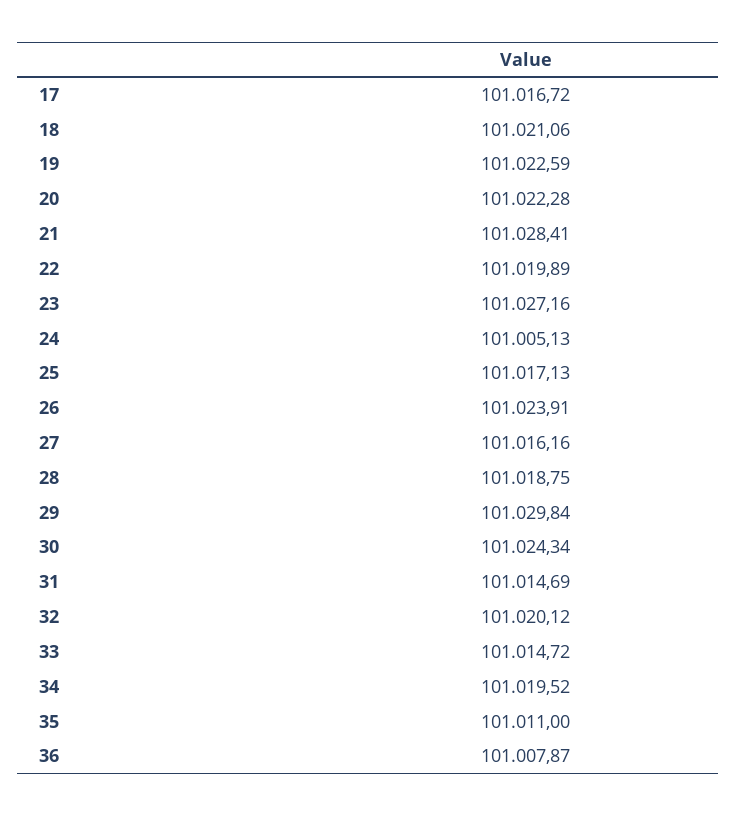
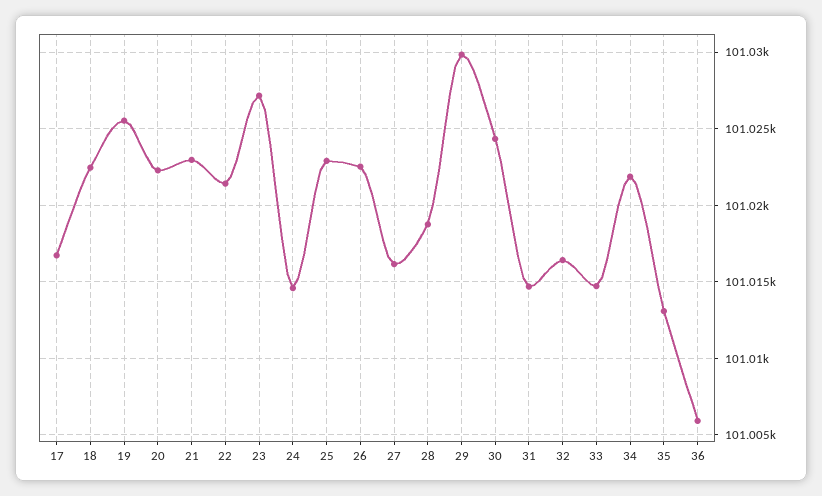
18: 101021.06 -> 101022.5
19: 101022.59 -> 101025.5
21: 101028.41 -> 101023
22: 101019.89 -> 101021.5
24: 101005.13 -> 101014.5
25: 101017.13 -> 101023
26: 101023.91 -> 101022.5
32: 101020.12 -> 101016.5
34: 101019.52 -> 101022
35: 101011 -> 101013
36: 101007.87 -> 101006

